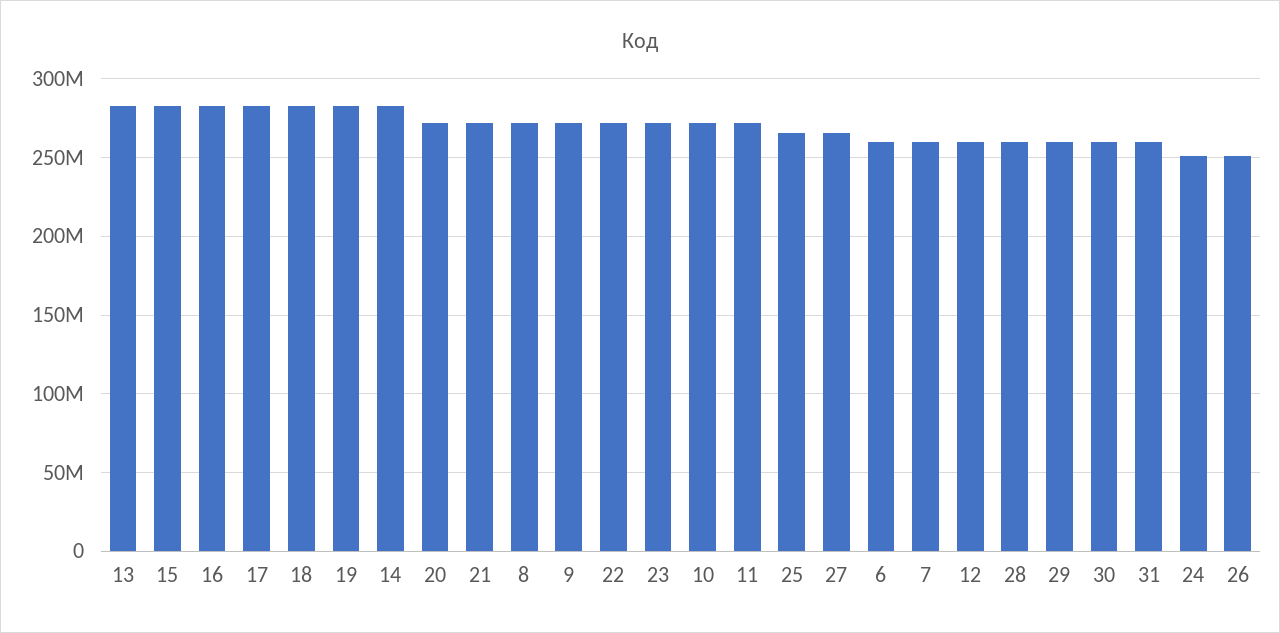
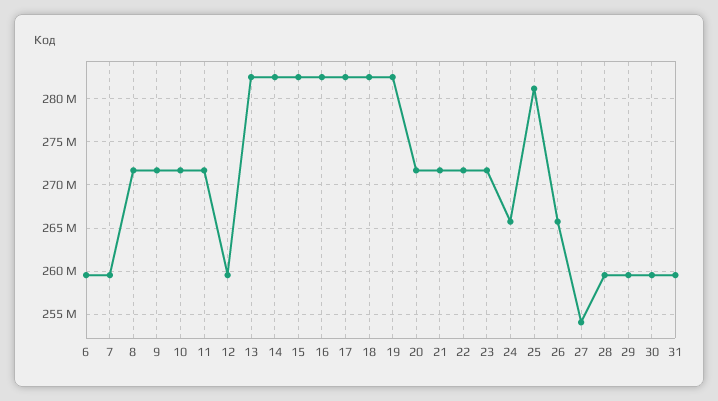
25: 265000000 -> 281000000
27: 265000000 -> 254000000
24: 250000000 -> 266000000
26: 250000000 -> 266000000

